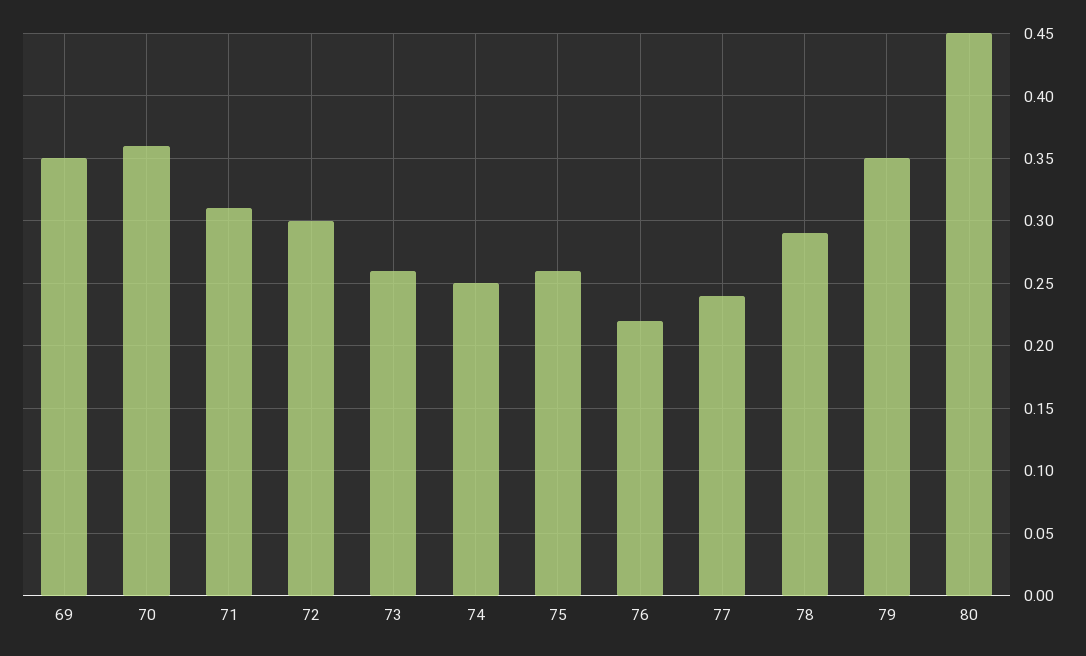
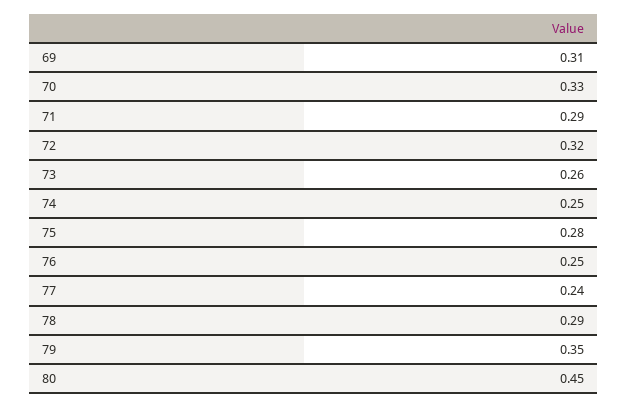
69: 0.35 -> 0.31
70: 0.36 -> 0.33
71: 0.31 -> 0.29
72: 0.3 -> 0.32
75: 0.26 -> 0.28
76: 0.22 -> 0.25

